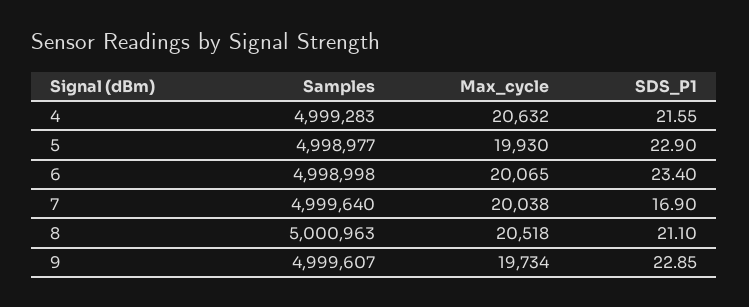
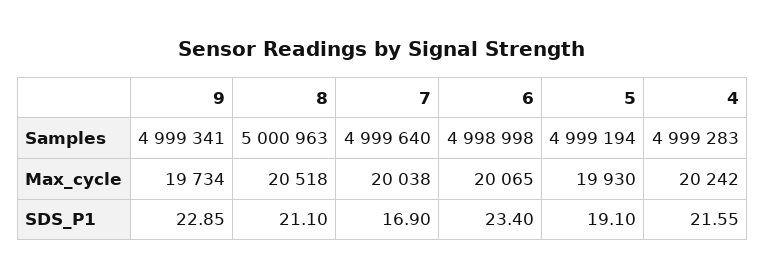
Max_cycle, 4: 20632 -> 20242
Samples, 5: 4998977 -> 4999194
SDS_P1, 5: 22.9 -> 19.1
Samples, 9: 4999607 -> 4999341

